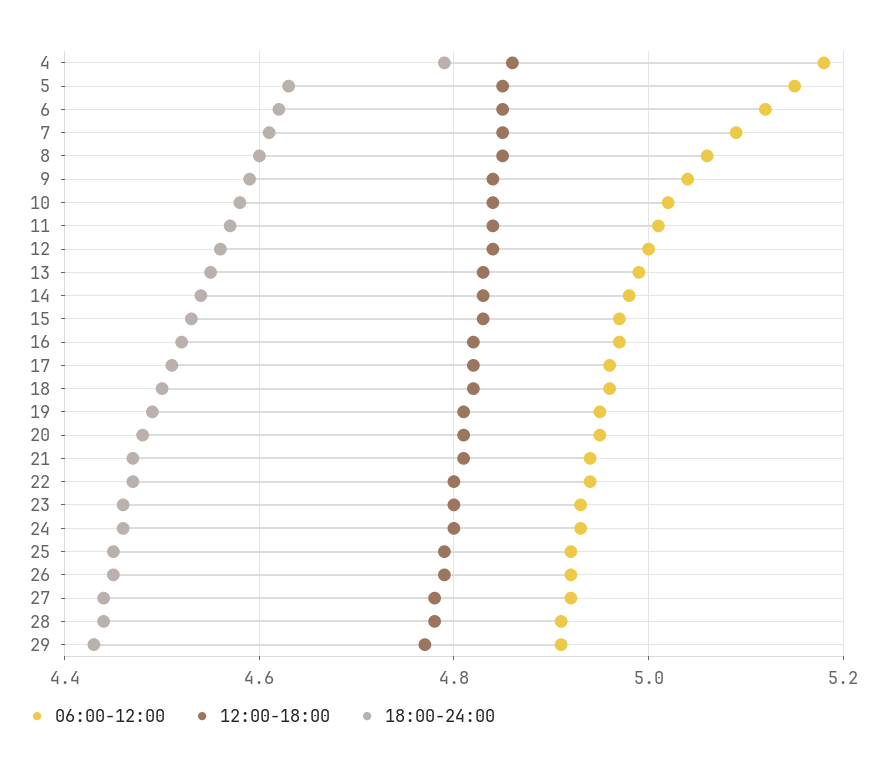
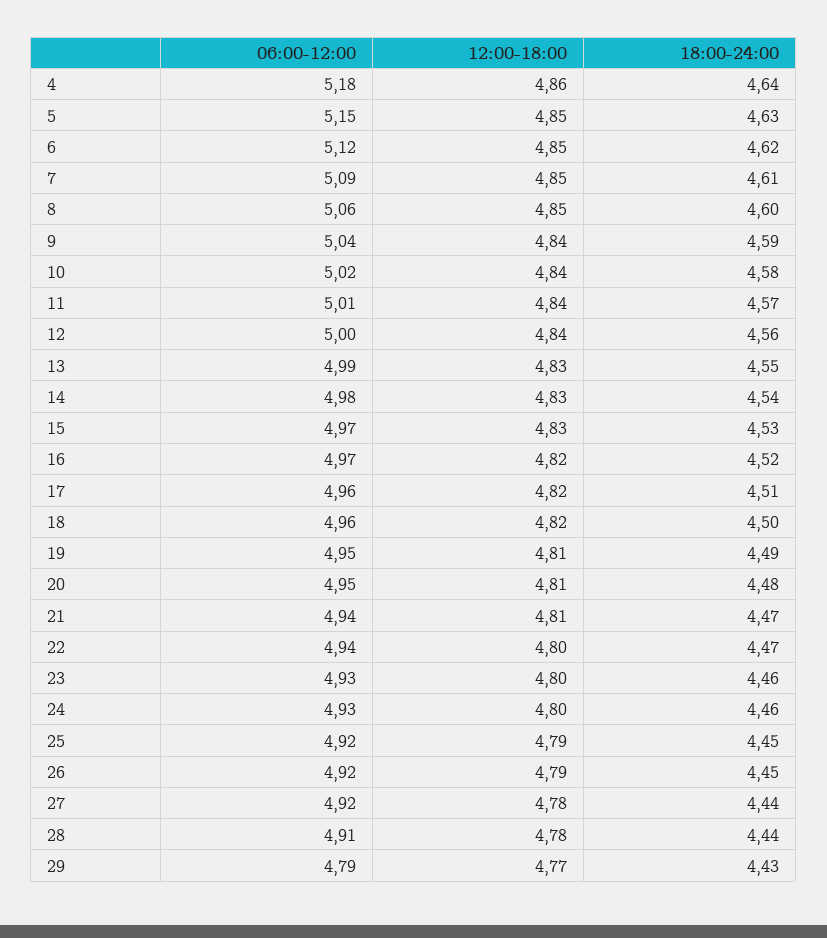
18:00-24:00, 4: 4.8 -> 4.64
06:00-12:00, 29: 4.9 -> 4.79

